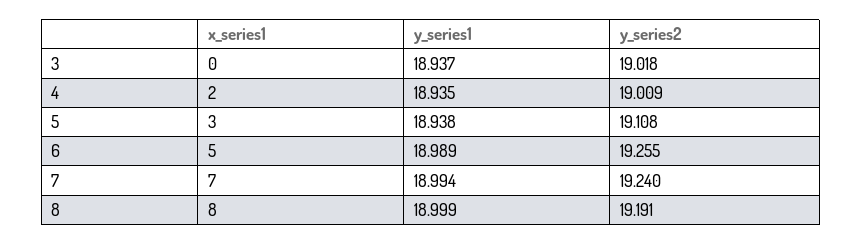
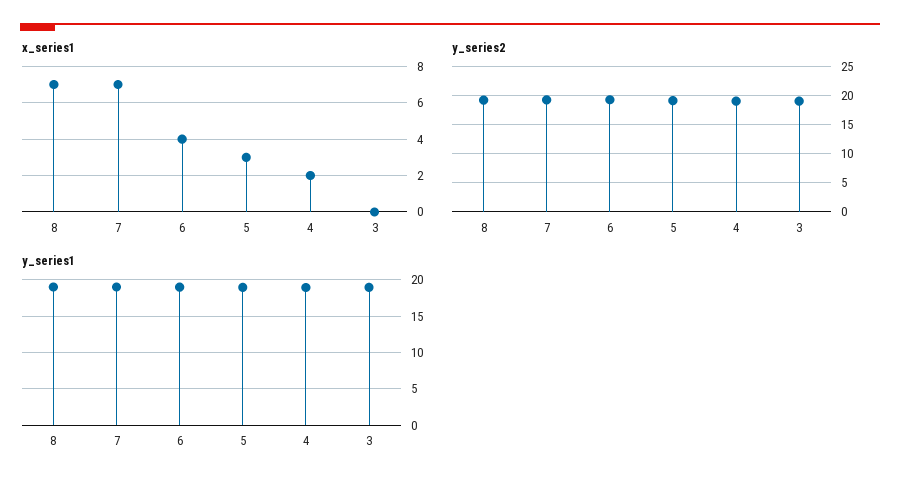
x_series1, 6: 5 -> 4
x_series1, 8: 8 -> 7

